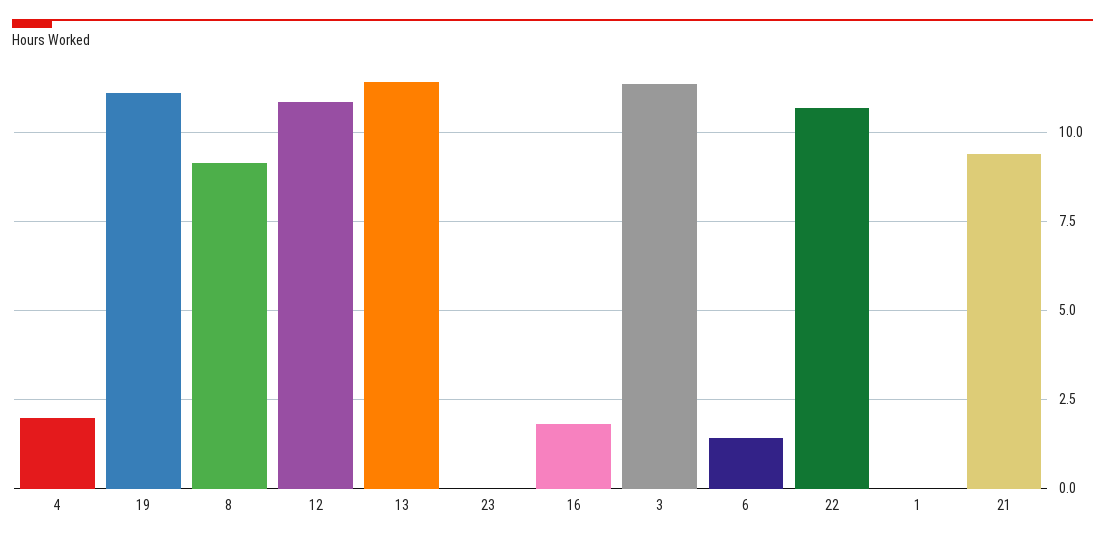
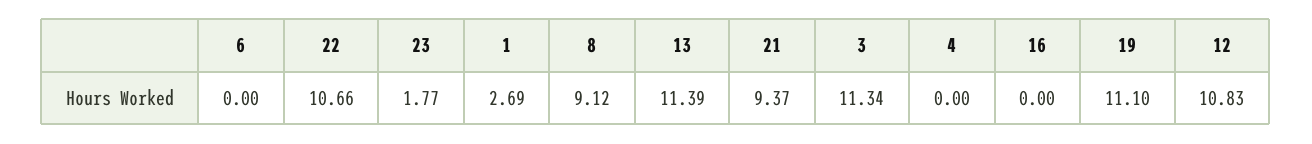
4: 2 -> 0
23: 0 -> 1.77
16: 1.75 -> 0
6: 1.5 -> 0
1: 0 -> 2.69

